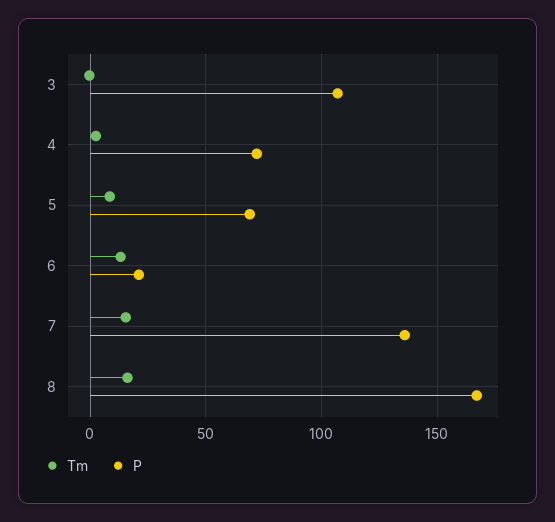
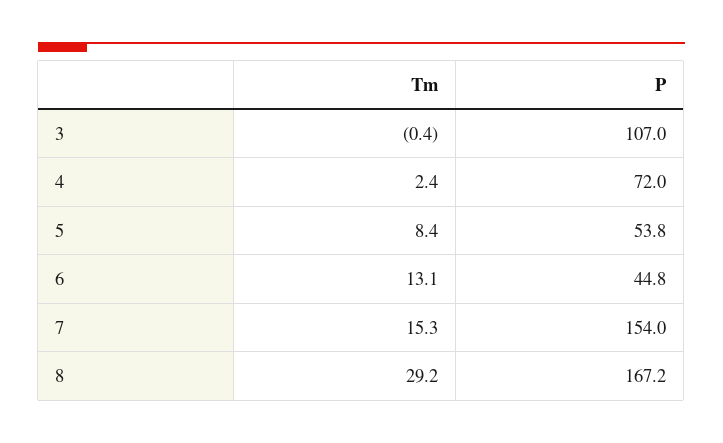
P, 5: 70 -> 53.8
P, 6: 20 -> 44.8
P, 7: 135 -> 154
Tm, 8: 15 -> 29.2

